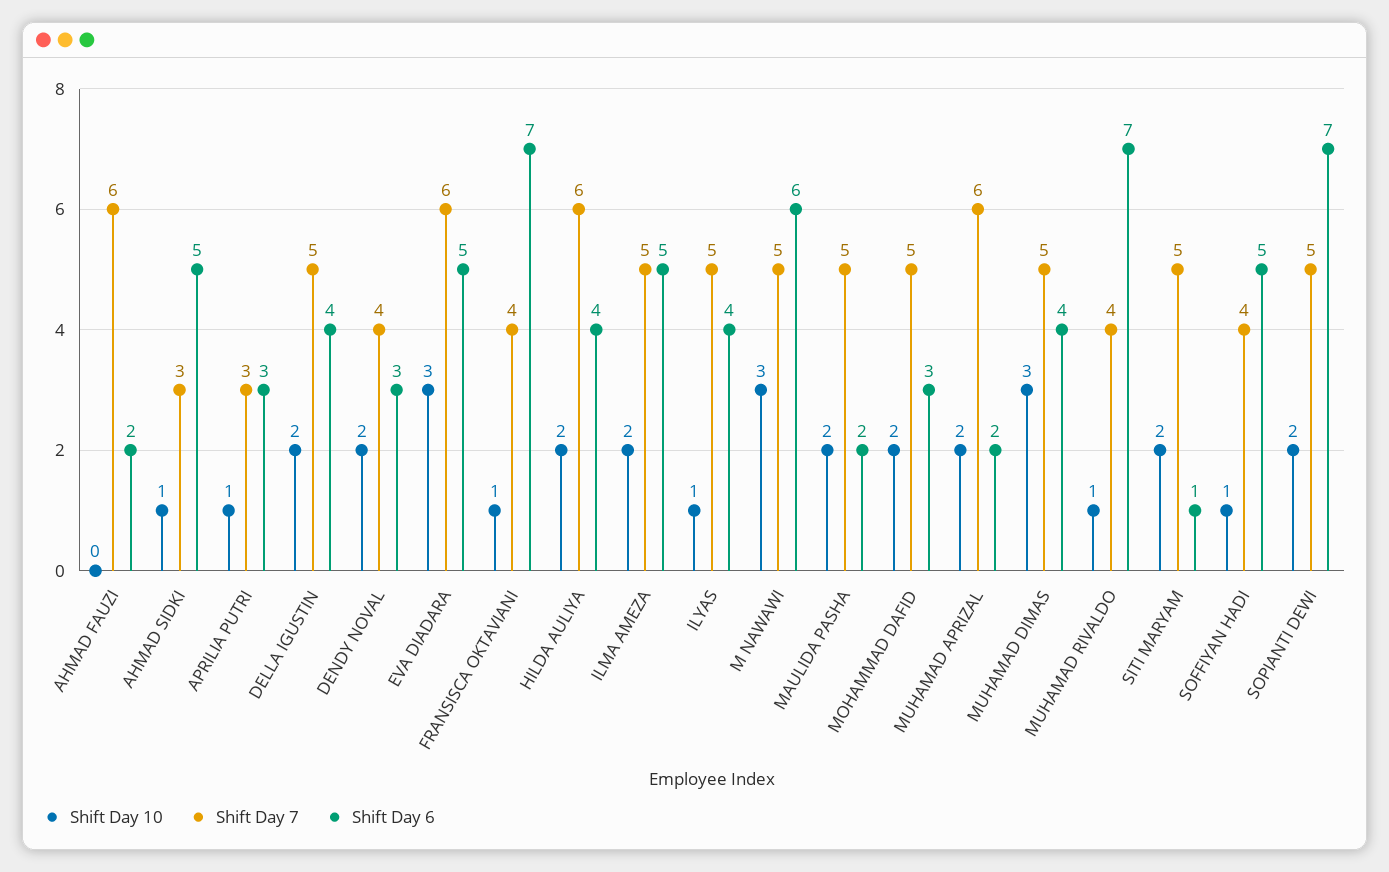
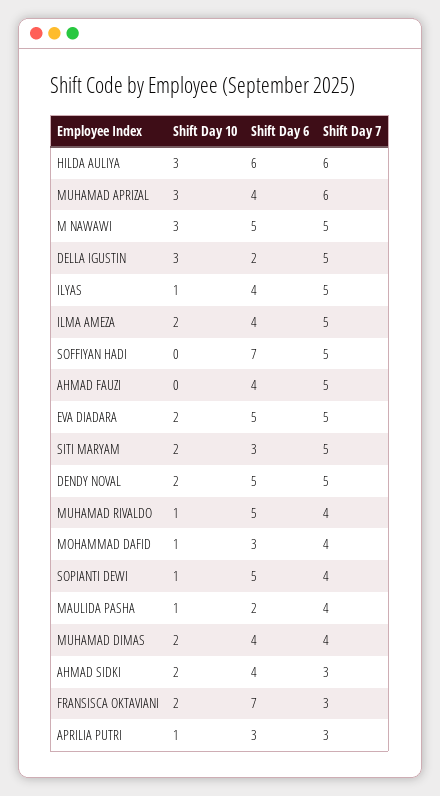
Shift Day 7, AHMAD FAUZI: 6 -> 5
Shift Day 6, AHMAD FAUZI: 2 -> 4
Shift Day 10, AHMAD SIDKI: 1 -> 2
Shift Day 6, AHMAD SIDKI: 5 -> 4
Shift Day 10, DELLA IGUSTIN: 2 -> 3
Shift Day 6, DELLA IGUSTIN: 4 -> 2
Shift Day 7, DENDY NOVAL: 4 -> 5
Shift Day 6, DENDY NOVAL: 3 -> 5
Shift Day 10, EVA DIADARA: 3 -> 2
Shift Day 7, EVA DIADARA: 6 -> 5
Shift Day 10, FRANSISCA OKTAVIANI: 1 -> 2
Shift Day 7, FRANSISCA OKTAVIANI: 4 -> 3
Shift Day 10, HILDA AULIYA: 2 -> 3
Shift Day 6, HILDA AULIYA: 4 -> 6
Shift Day 6, ILMA AMEZA: 5 -> 4
Shift Day 6, M NAWAWI: 6 -> 5
Shift Day 10, MAULIDA PASHA: 2 -> 1
Shift Day 7, MAULIDA PASHA: 5 -> 4
Shift Day 10, MOHAMMAD DAFID: 2 -> 1
Shift Day 7, MOHAMMAD DAFID: 5 -> 4
Shift Day 10, MUHAMAD APRIZAL: 2 -> 3
Shift Day 6, MUHAMAD APRIZAL: 2 -> 4
Shift Day 10, MUHAMAD DIMAS: 3 -> 2
Shift Day 7, MUHAMAD DIMAS: 5 -> 4
Shift Day 6, MUHAMAD RIVALDO: 7 -> 5
Shift Day 6, SITI MARYAM: 1 -> 3
Shift Day 10, SOFFIYAN HADI: 1 -> 0
Shift Day 7, SOFFIYAN HADI: 4 -> 5
Shift Day 6, SOFFIYAN HADI: 5 -> 7
Shift Day 10, SOPIANTI DEWI: 2 -> 1
Shift Day 7, SOPIANTI DEWI: 5 -> 4
Shift Day 6, SOPIANTI DEWI: 7 -> 5

